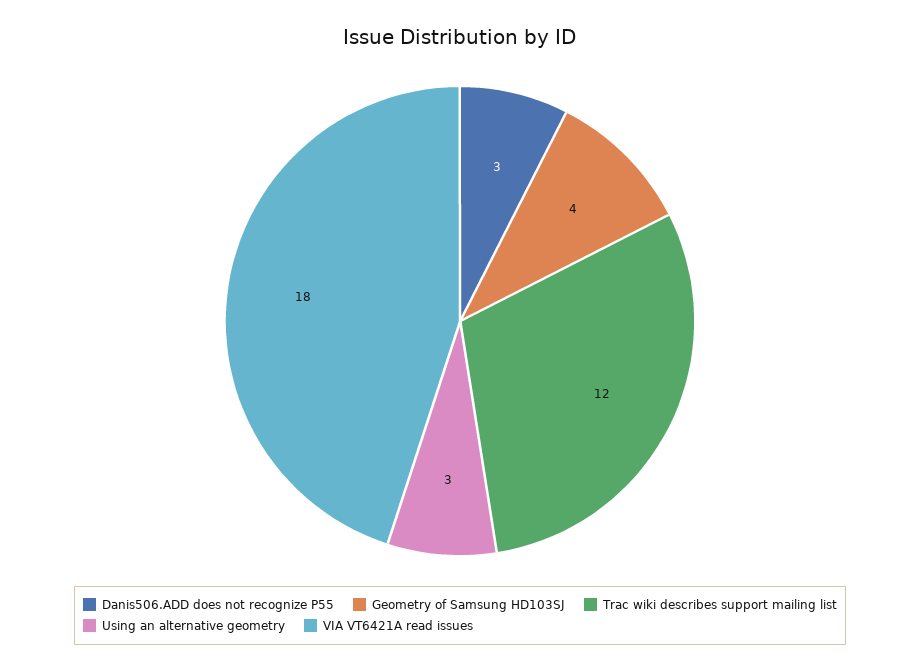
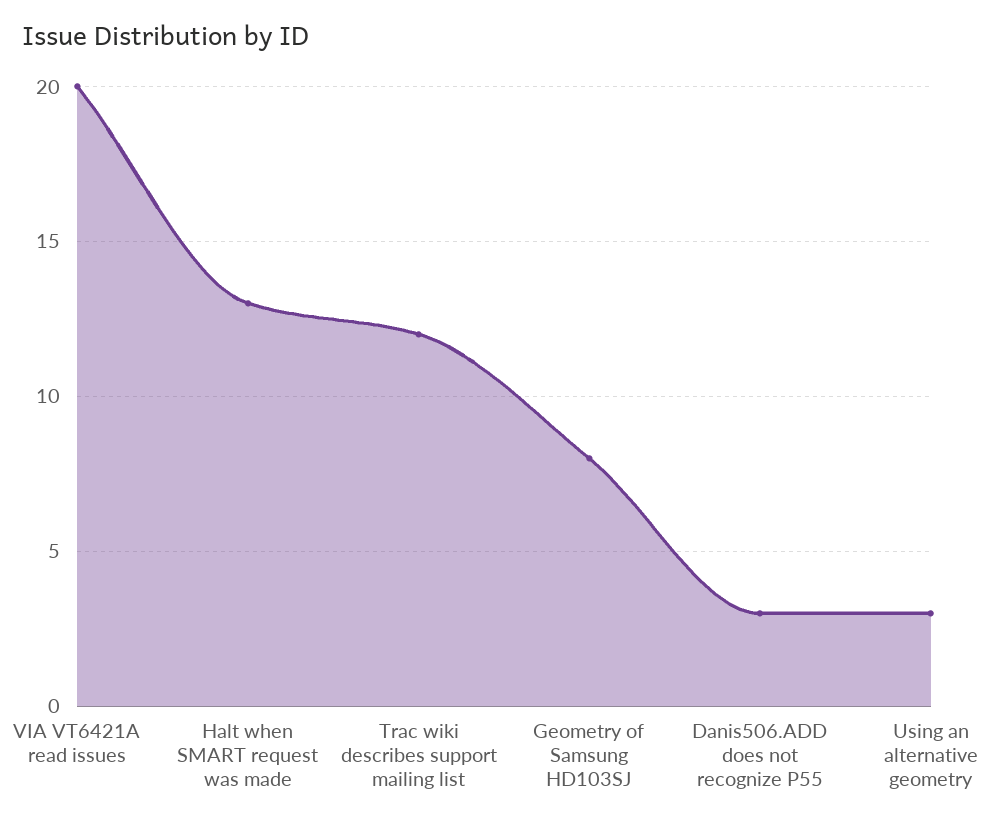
Geometry of Samsung HD103SJ: 4 -> 8
VIA VT6421A read issues: 18 -> 20
Halt when SMART request was made: none -> 13

